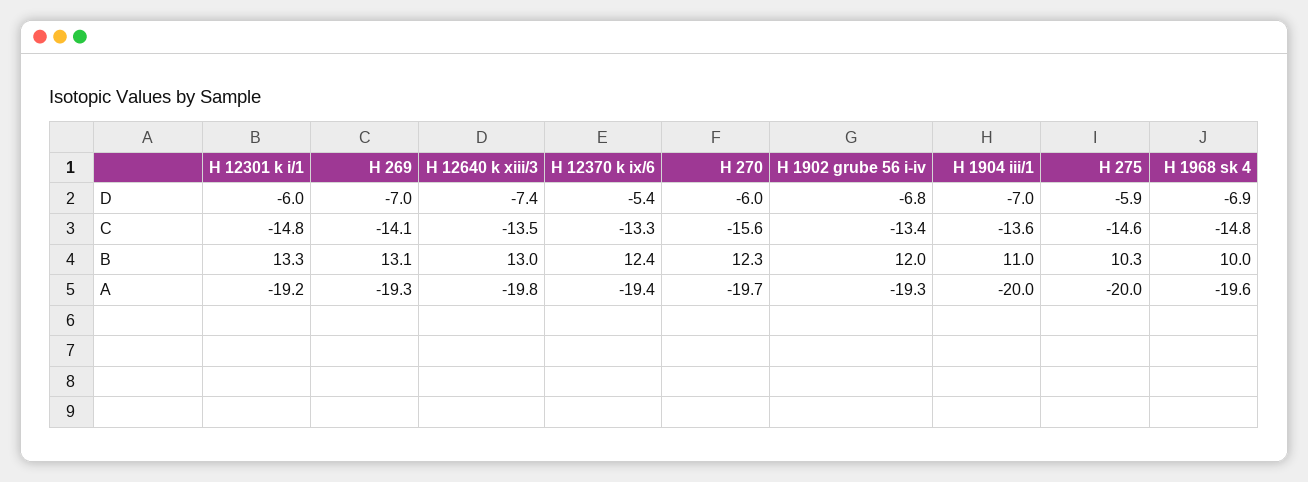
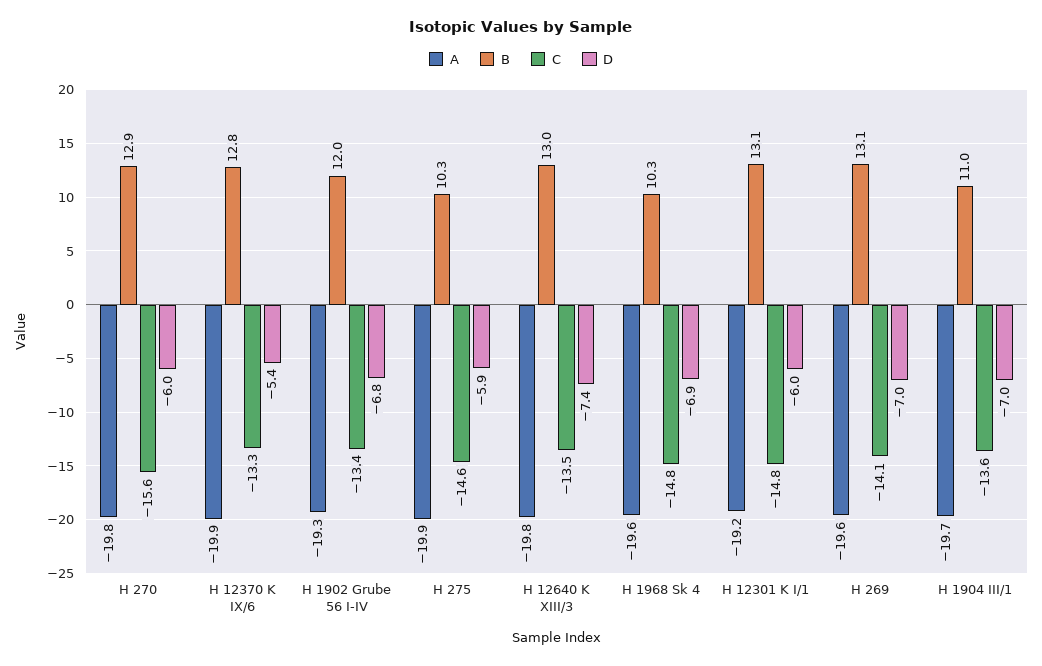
B, H 12301 k i/1: 13.3 -> 13.1
B, H 12370 k ix/6: 12.4 -> 12.8
B, H 270: 12.3 -> 12.9
B, H 1968 sk 4: 10 -> 10.3
A, H 269: -19.3 -> -19.6
A, H 12370 k ix/6: -19.4 -> -19.9
A, H 270: -19.7 -> -19.8
A, H 1904 iii/1: -20 -> -19.7
A, H 275: -20 -> -19.9

